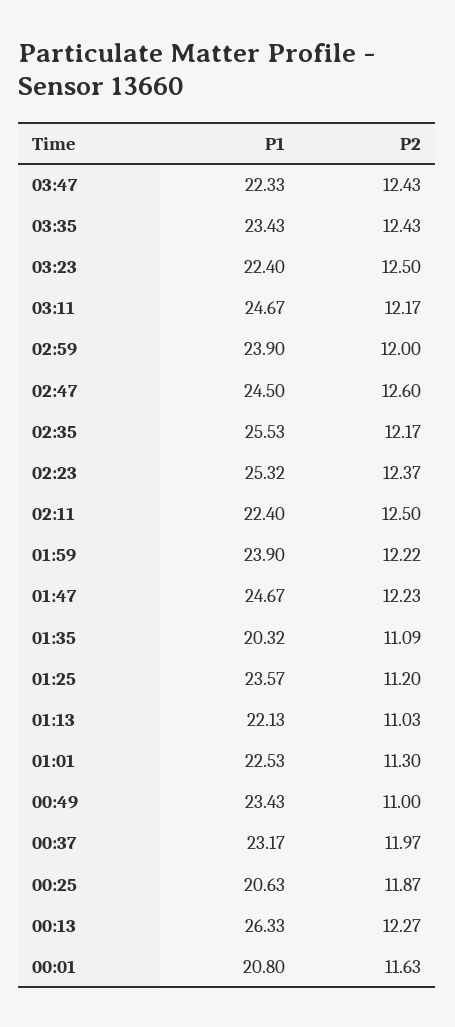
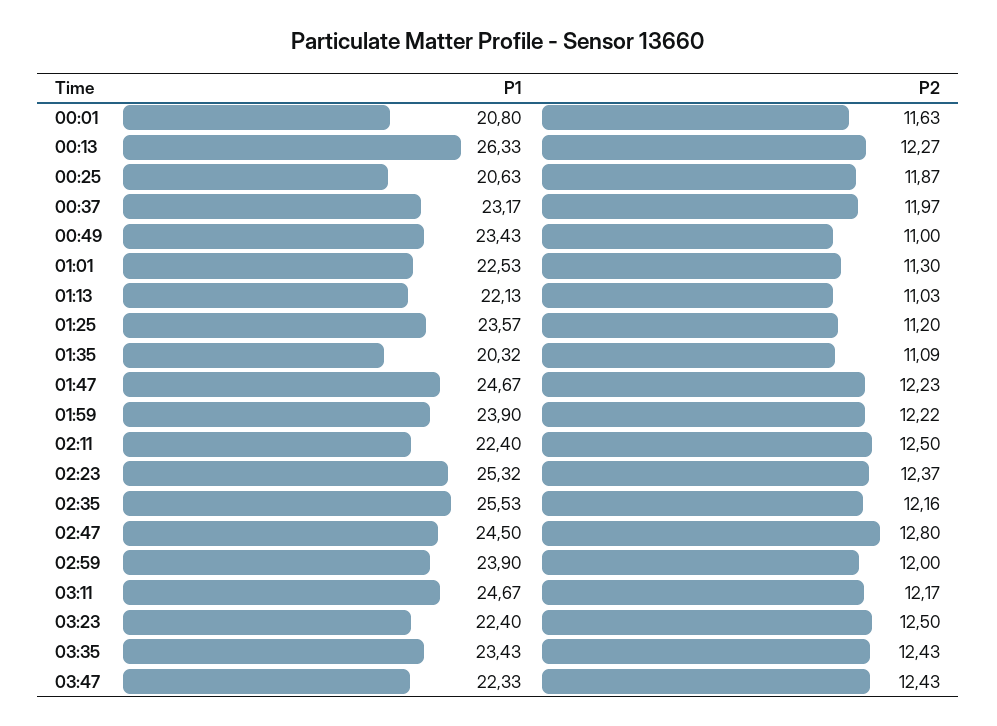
P2, 02:47: 12.6 -> 12.8
P2, 02:35: 12.17 -> 12.16

